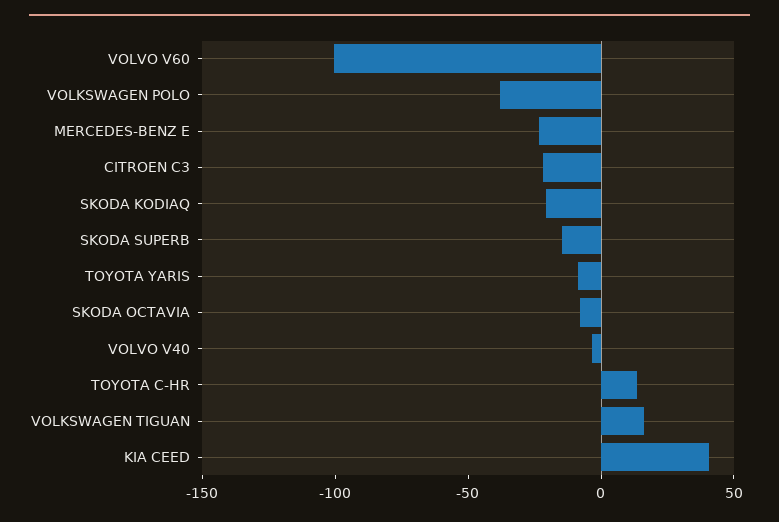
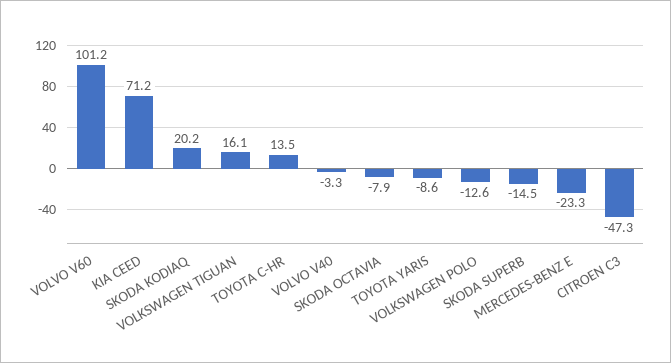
VOLVO V60: -100 -> 101.2
VOLKSWAGEN POLO: -40 -> -12.6
CITROEN C3: -20 -> -47.3
SKODA KODIAQ: -20 -> 20.2
KIA CEED: 40 -> 71.2

